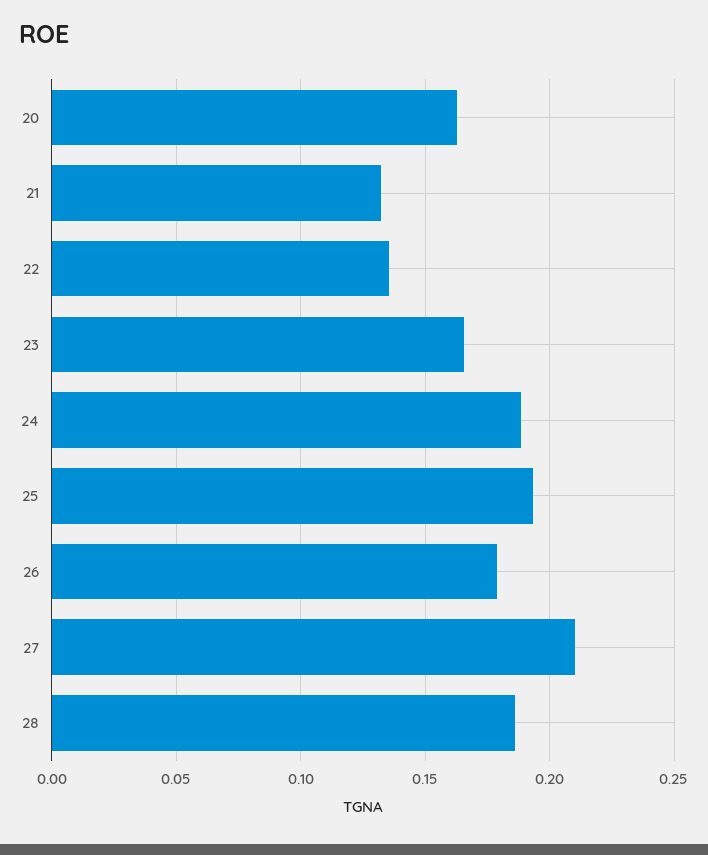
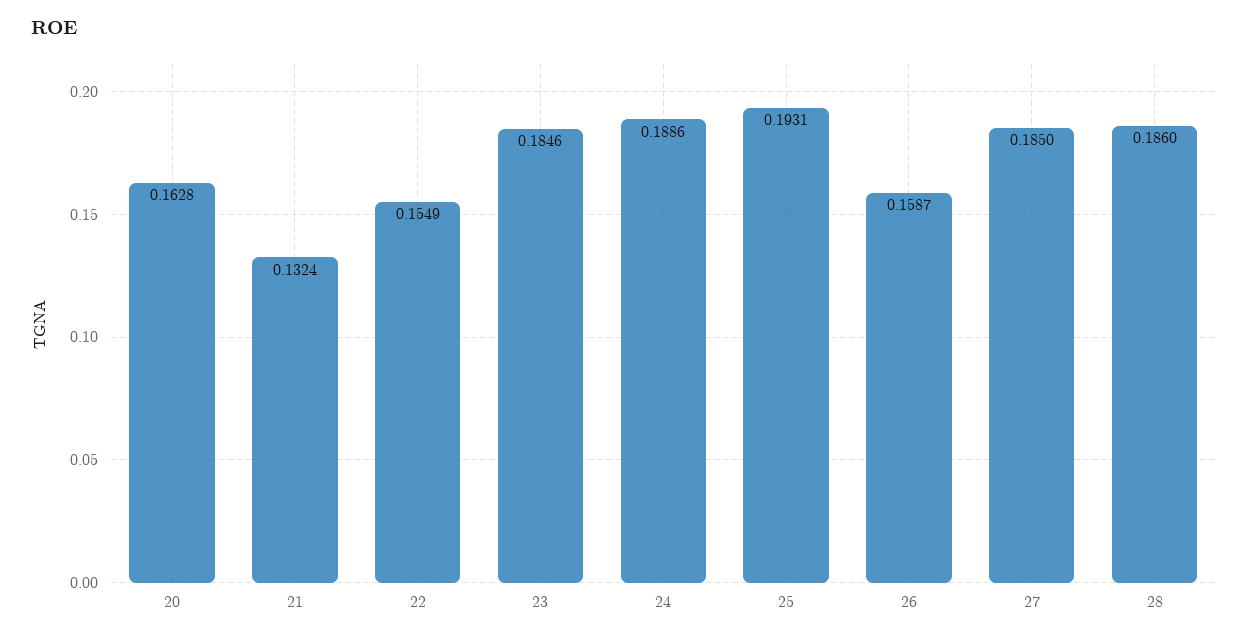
22: 0.135 -> 0.1549
23: 0.165 -> 0.1846
26: 0.18 -> 0.1587
27: 0.21 -> 0.185

